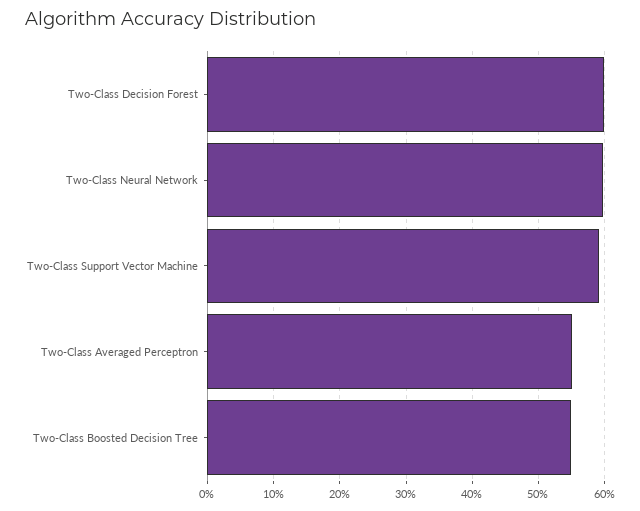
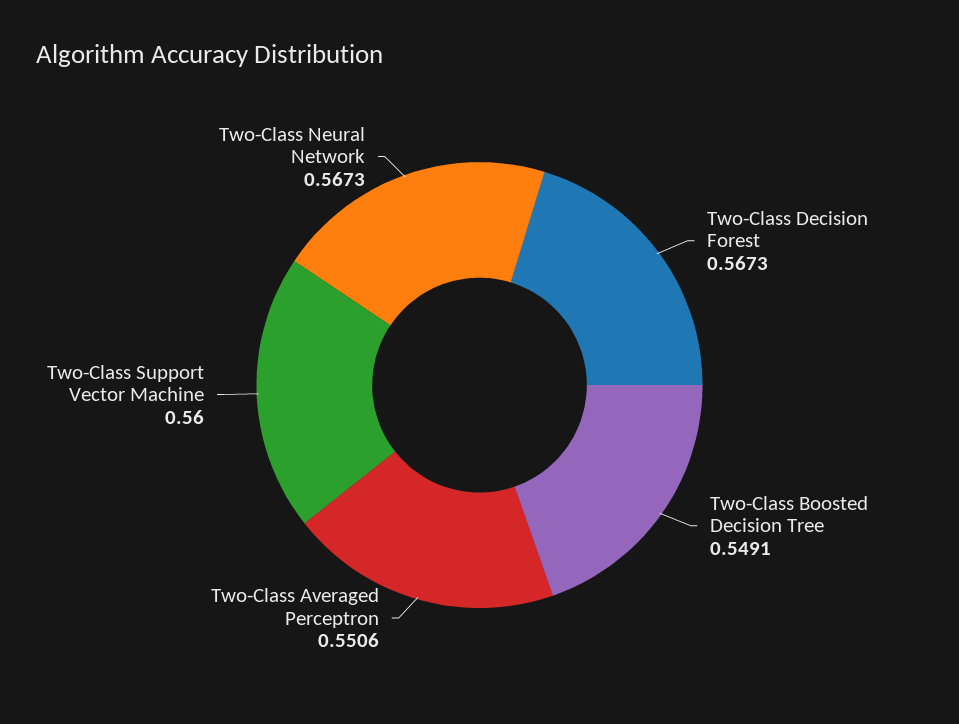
Two-Class Decision Forest: 0.6 -> 0.5673
Two-Class Neural Network: 0.6 -> 0.5673
Two-Class Support Vector Machine: 0.59 -> 0.56

